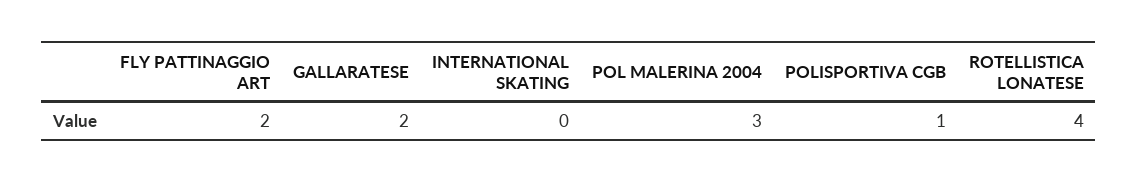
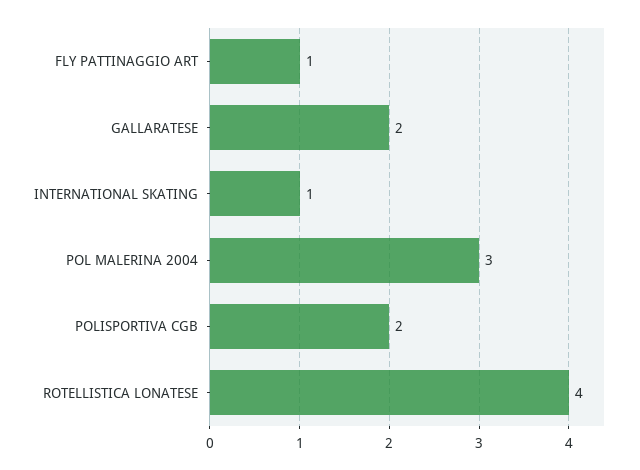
FLY PATTINAGGIO ART: 2 -> 1
INTERNATIONAL SKATING: 0 -> 1
POLISPORTIVA CGB: 1 -> 2

